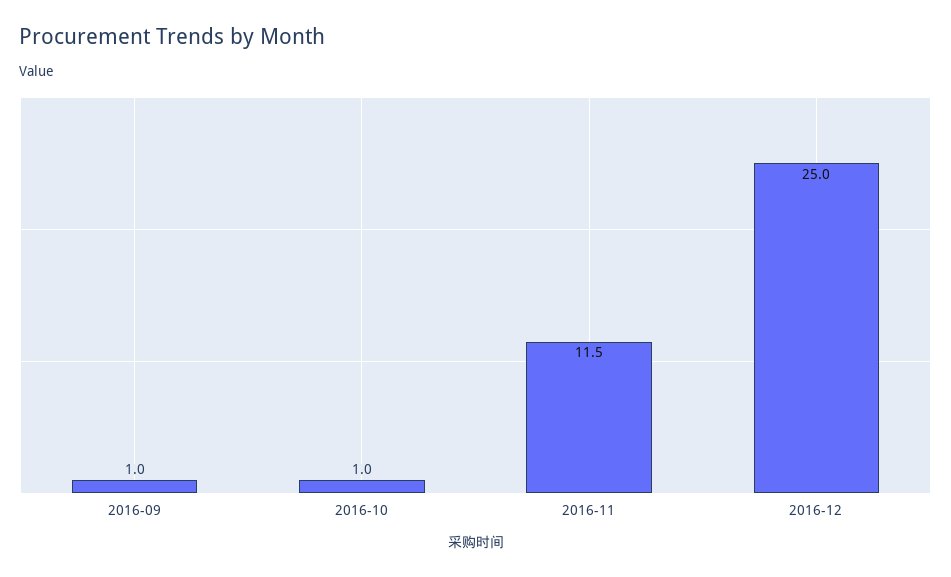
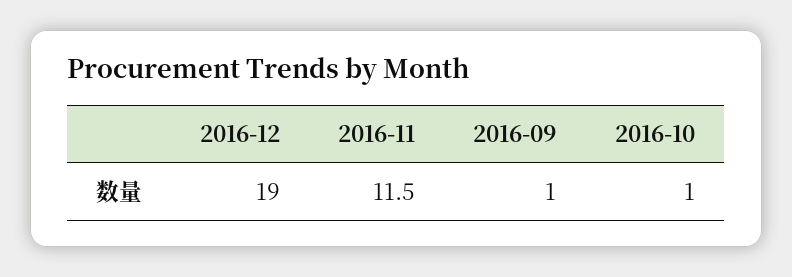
2016-12: 25 -> 19

